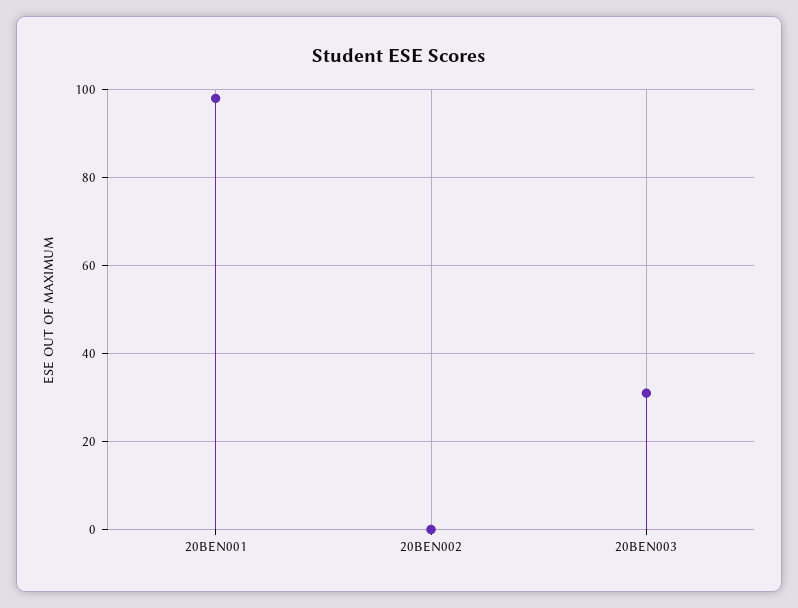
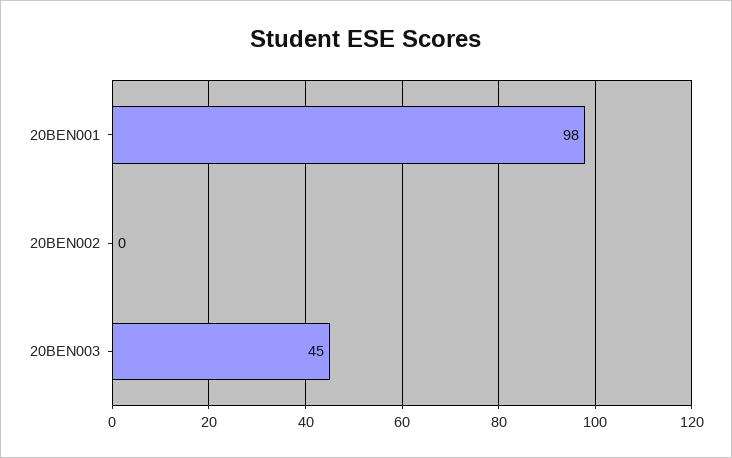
20BEN003: 30 -> 45

